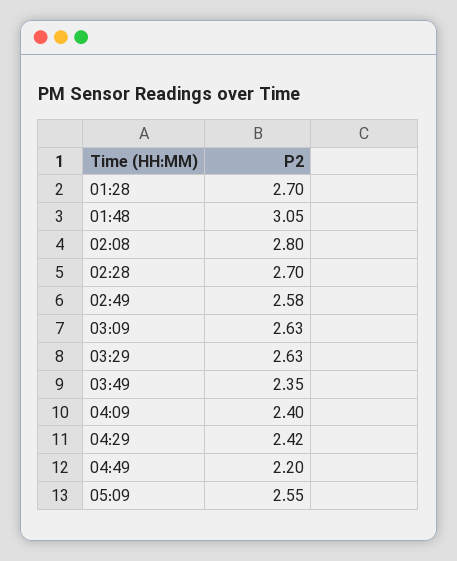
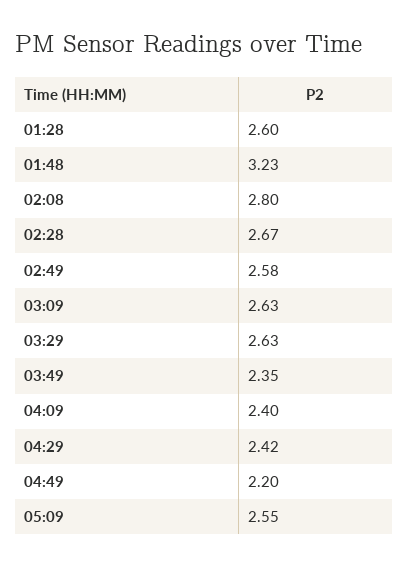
01:28: 2.7 -> 2.6
01:48: 3.05 -> 3.23
02:28: 2.7 -> 2.67

